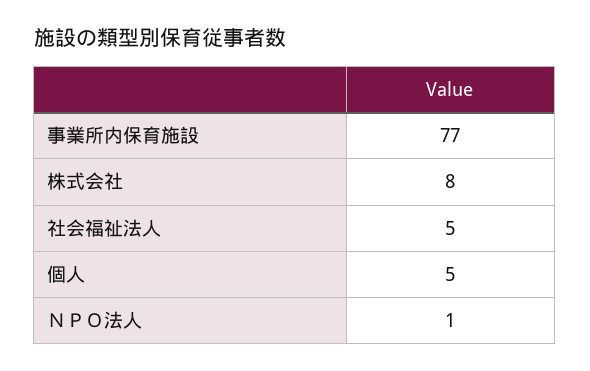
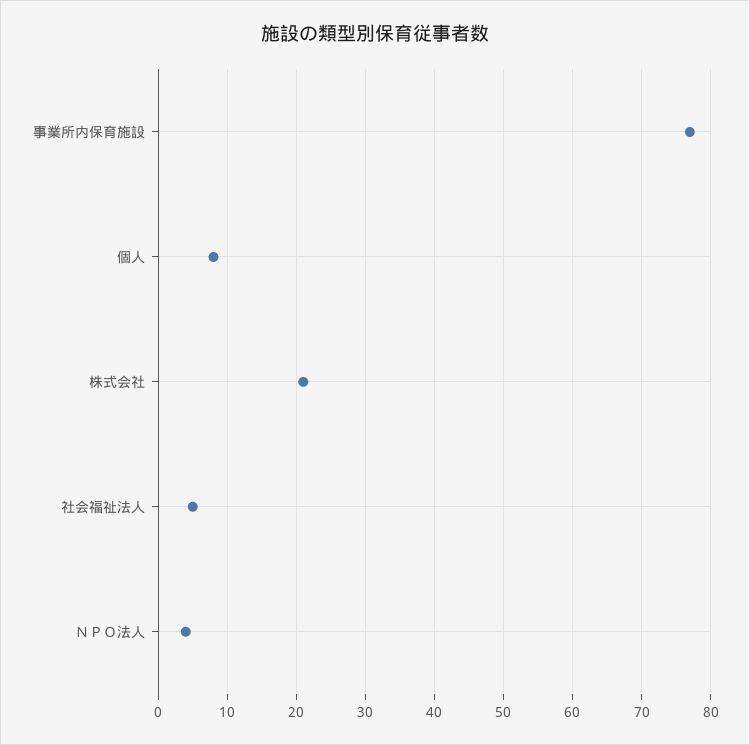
株式会社: 8 -> 21
個人: 5 -> 8
ＮＰＯ法人: 1 -> 4

